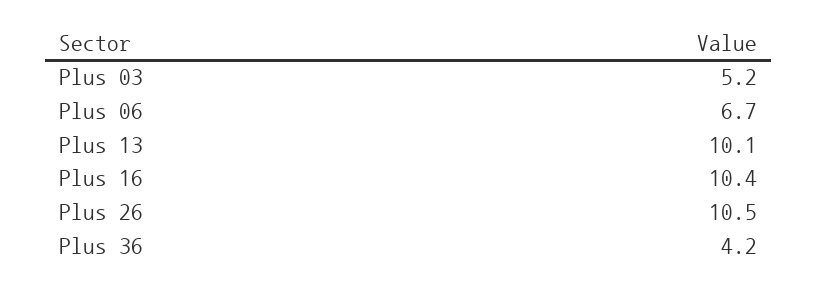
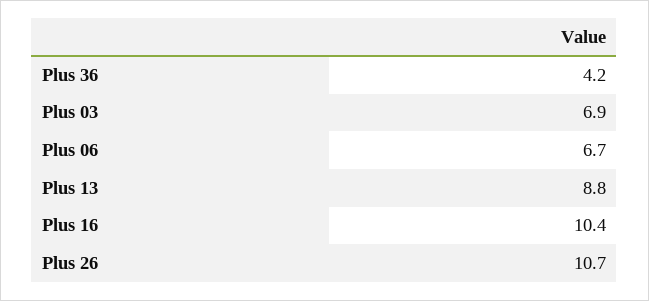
Plus 03: 5.2 -> 6.9
Plus 13: 10.1 -> 8.8
Plus 26: 10.5 -> 10.7

